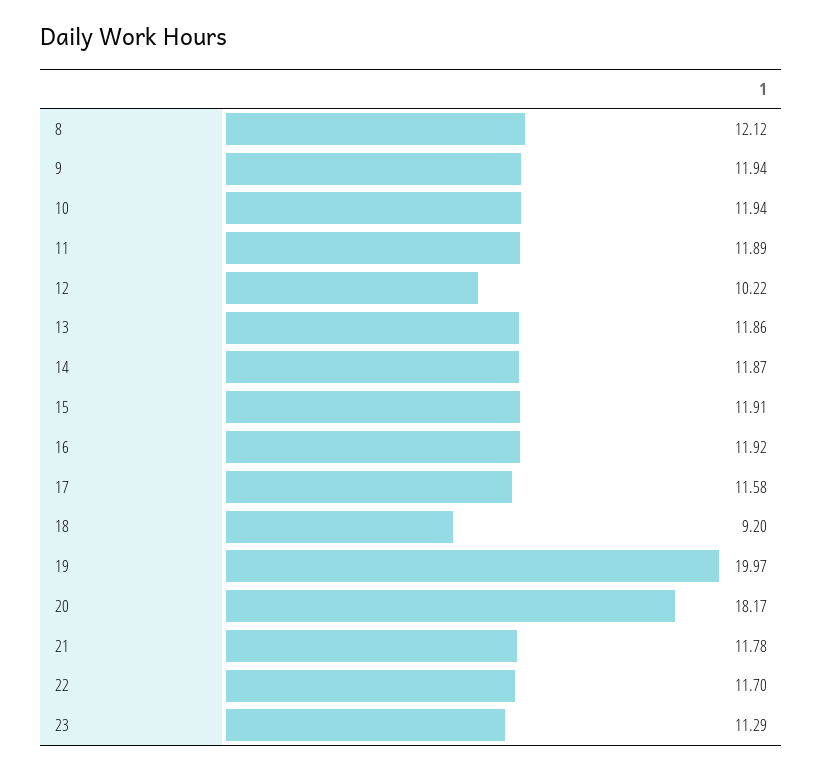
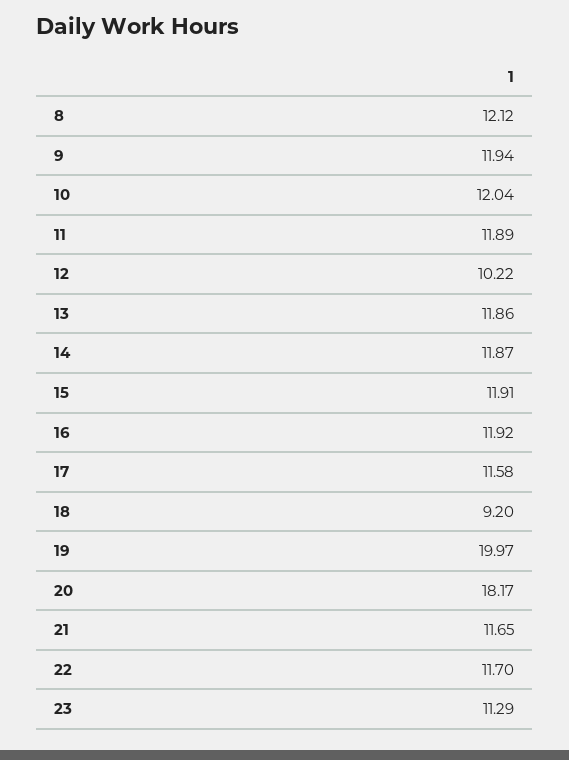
10: 11.94 -> 12.04
21: 11.78 -> 11.65

